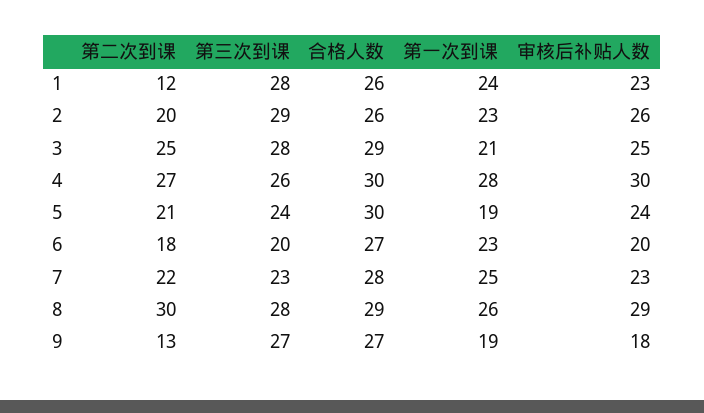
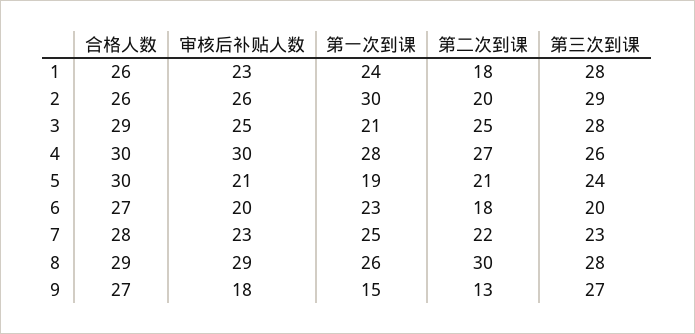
第二次到课, 1: 12 -> 18
第一次到课, 2: 23 -> 30
审核后补贴人数, 5: 24 -> 21
第一次到课, 9: 19 -> 15

